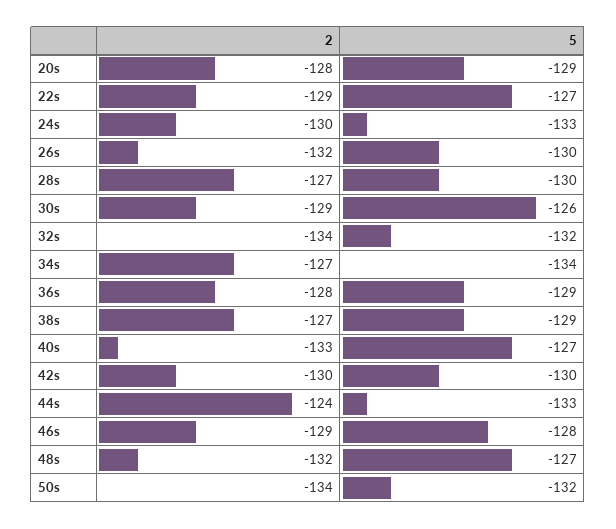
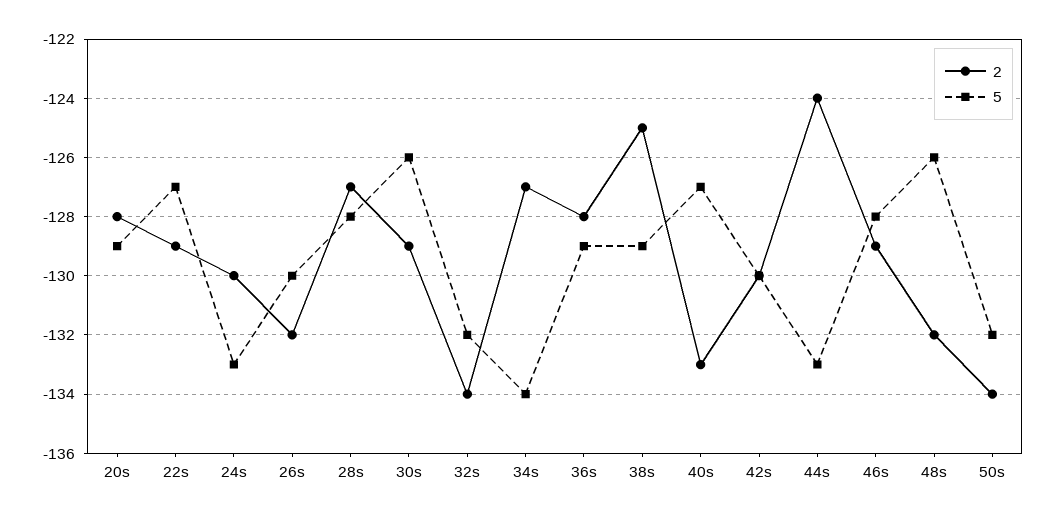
5, 28s: -130 -> -128
2, 38s: -127 -> -125
5, 48s: -127 -> -126

